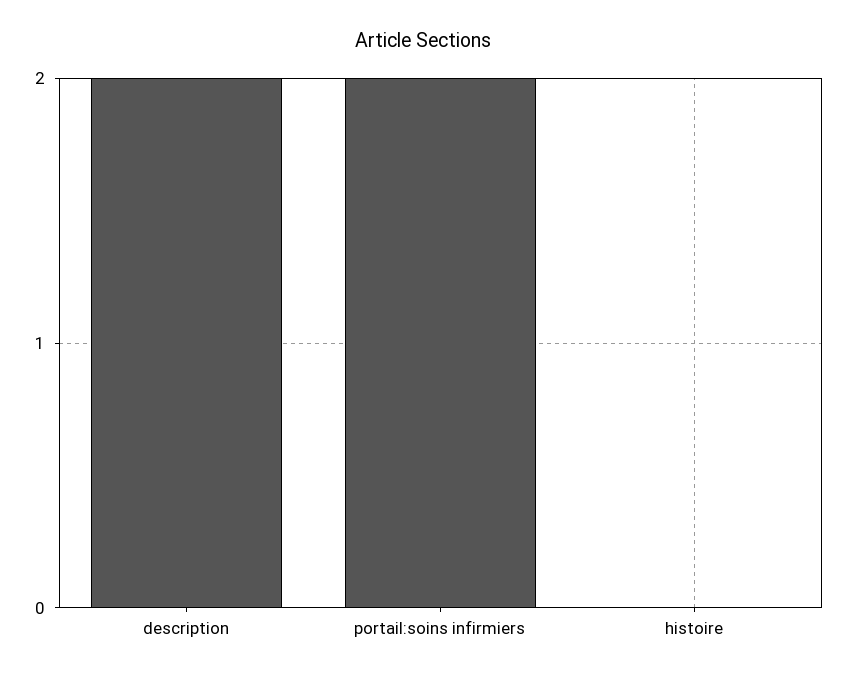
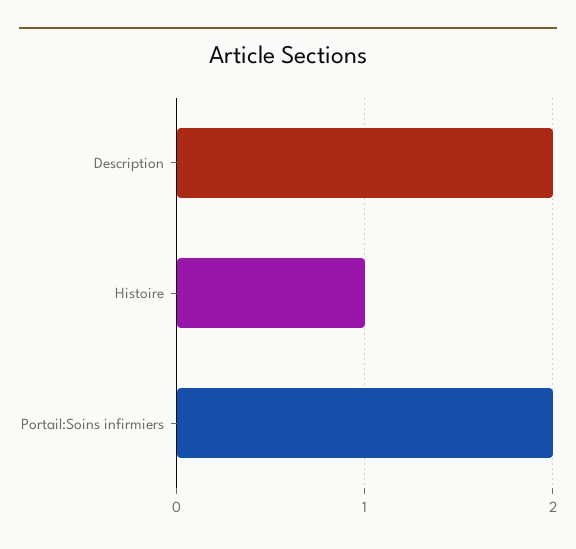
histoire: 0 -> 1

